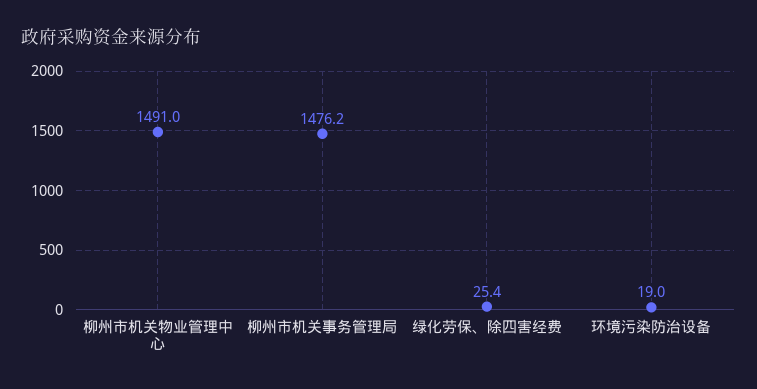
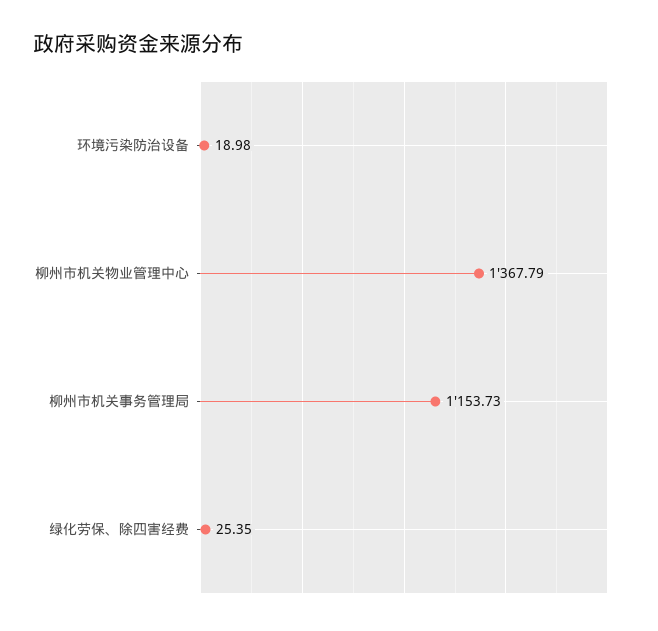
柳州市机关物业管理中心: 1491 -> 1367.79
柳州市机关事务管理局: 1476.2 -> 1153.73

